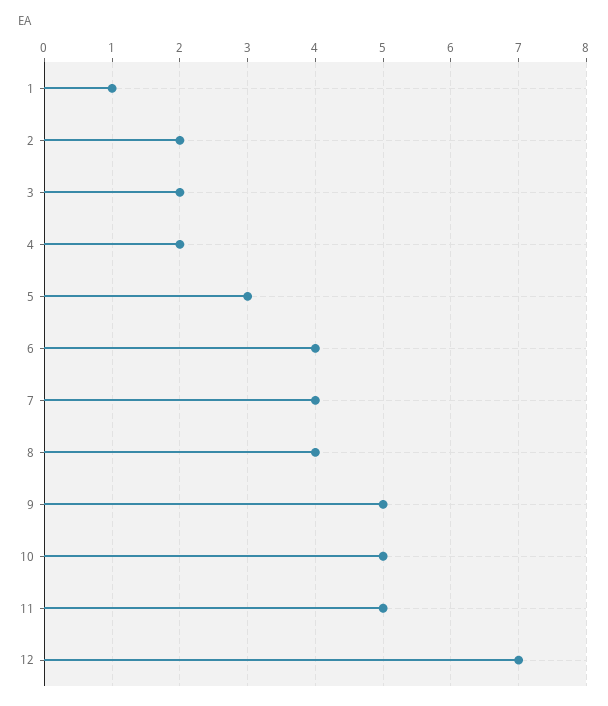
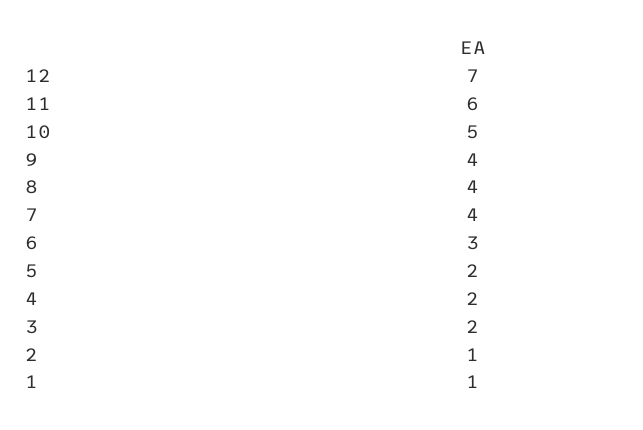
2: 2 -> 1
5: 3 -> 2
6: 4 -> 3
9: 5 -> 4
11: 5 -> 6

